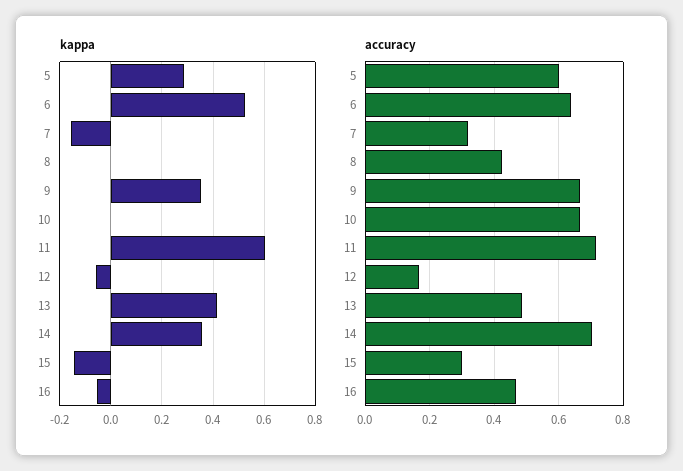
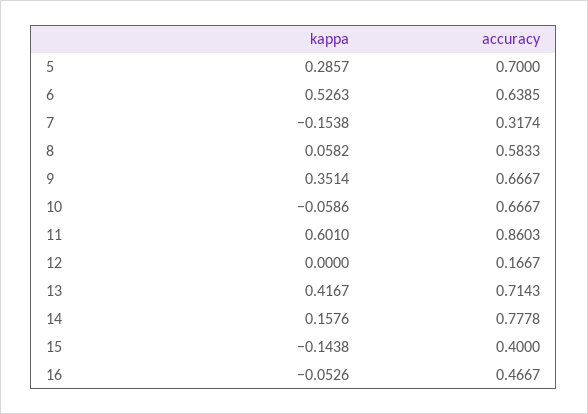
kappa, 8: 0 -> 0.0582
kappa, 10: 0 -> -0.0586
kappa, 12: -0.05 -> 0
kappa, 14: 0.35 -> 0.1576
accuracy, 5: 0.6 -> 0.7
accuracy, 8: 0.42 -> 0.5833
accuracy, 11: 0.72 -> 0.8603
accuracy, 13: 0.48 -> 0.7143
accuracy, 14: 0.7 -> 0.7778
accuracy, 15: 0.3 -> 0.4

